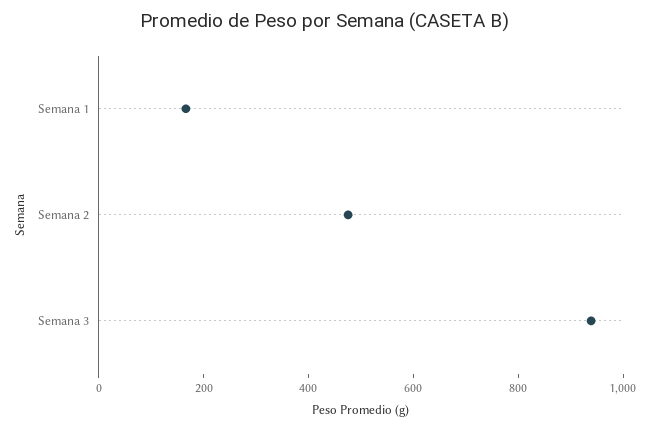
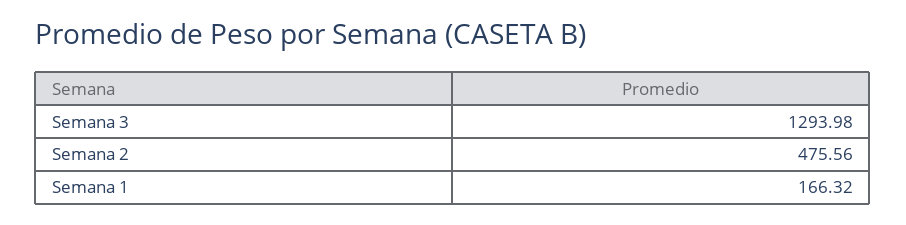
Semana 3: 950 -> 1293.98

